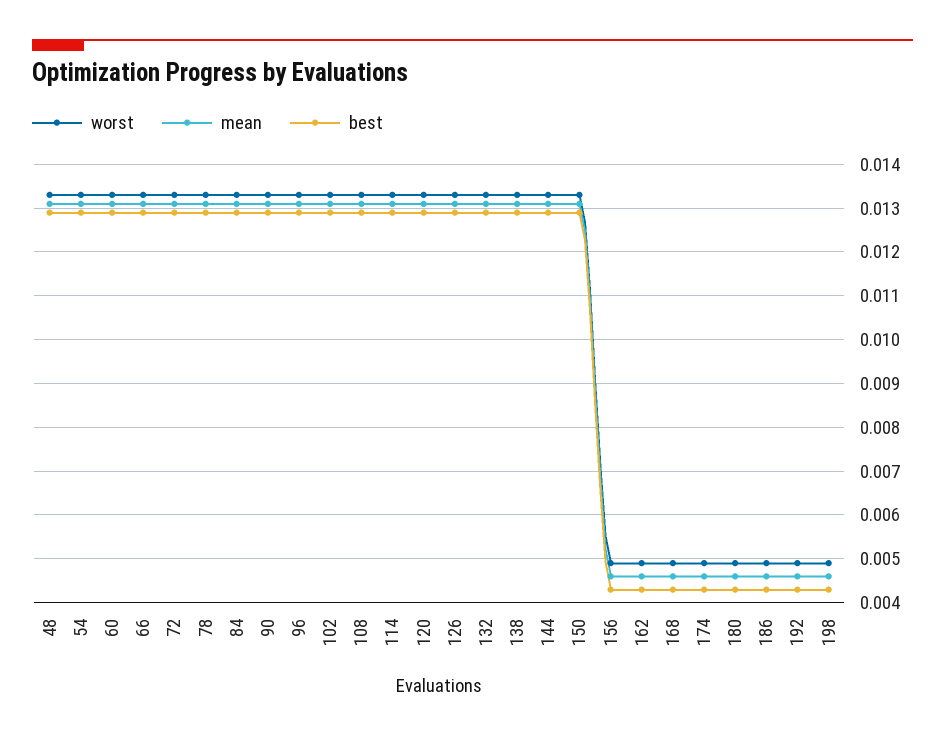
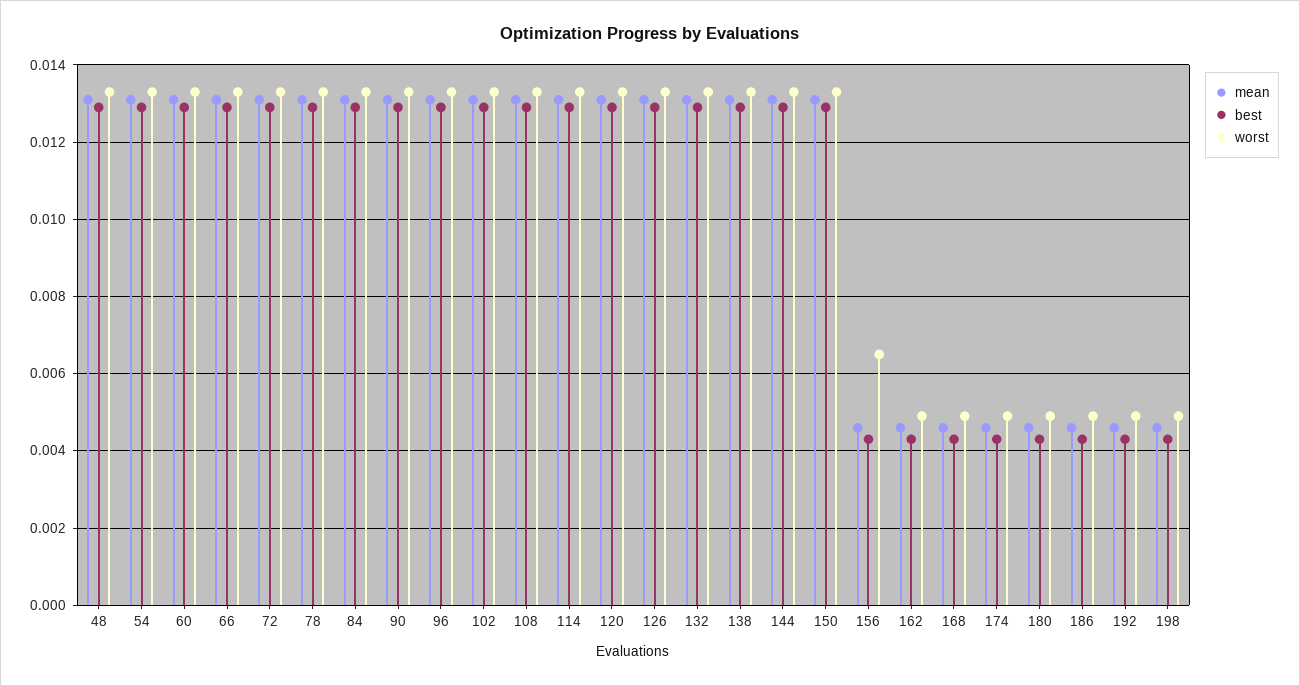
worst, 156: 0.005 -> 0.0065

